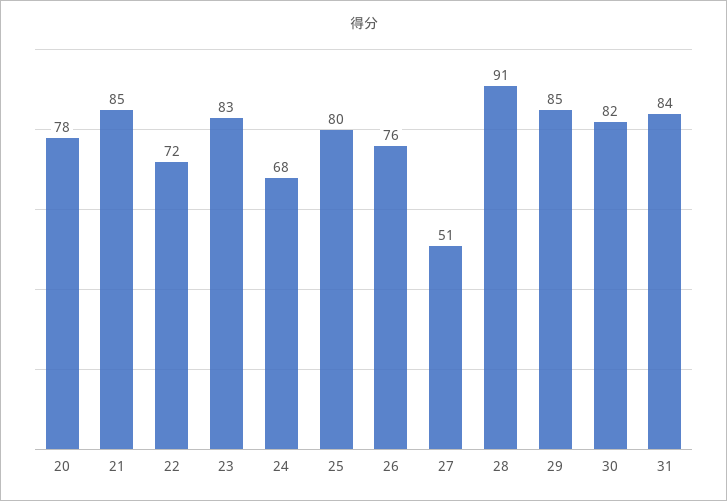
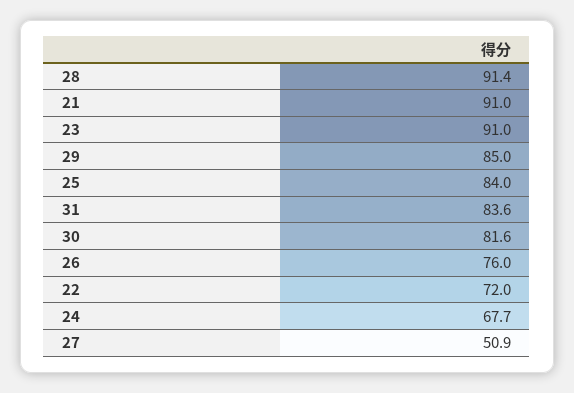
20: 78 -> none
21: 85 -> 91
23: 83 -> 91
25: 80 -> 84

